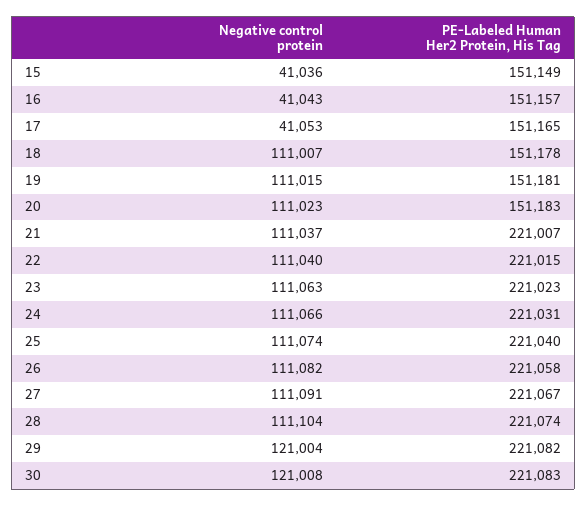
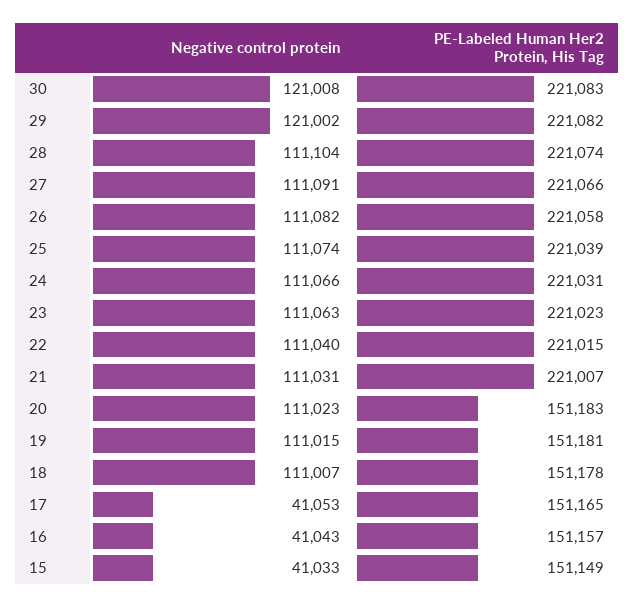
Negative control protein, 15: 41036 -> 41033
Negative control protein, 21: 111037 -> 111031
PE-Labeled Human Her2 Protein, His Tag, 25: 221040 -> 221039
PE-Labeled Human Her2 Protein, His Tag, 27: 221067 -> 221066
Negative control protein, 29: 121004 -> 121002

